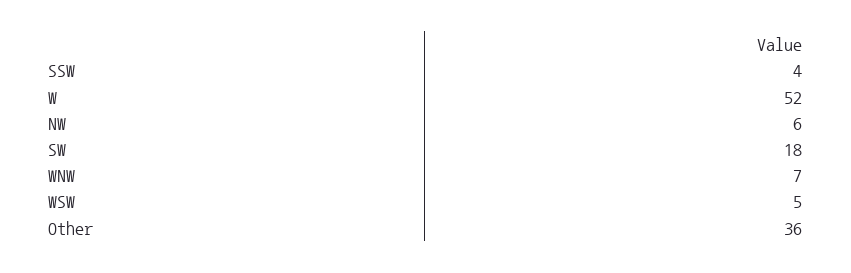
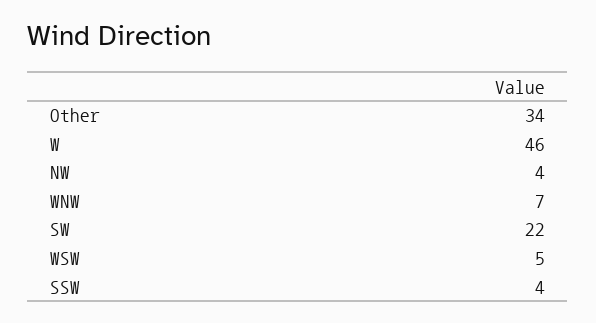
W: 52 -> 46
NW: 6 -> 4
SW: 18 -> 22
Other: 36 -> 34

